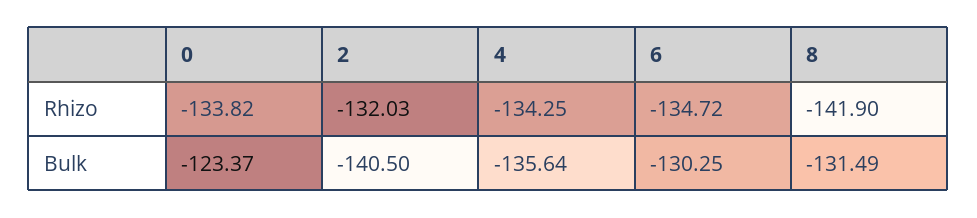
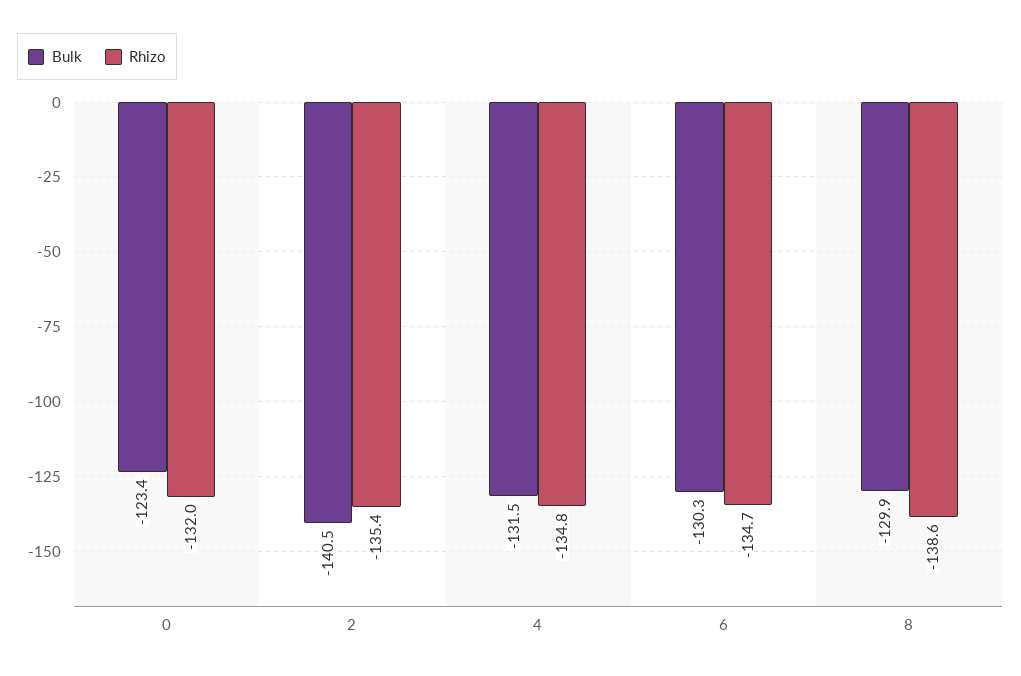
Rhizo, 0: -133.82 -> -132
Rhizo, 2: -132.03 -> -135.4
Rhizo, 4: -134.25 -> -134.8
Rhizo, 8: -141.9 -> -138.6
Bulk, 4: -135.64 -> -131.5
Bulk, 8: -131.49 -> -129.9

